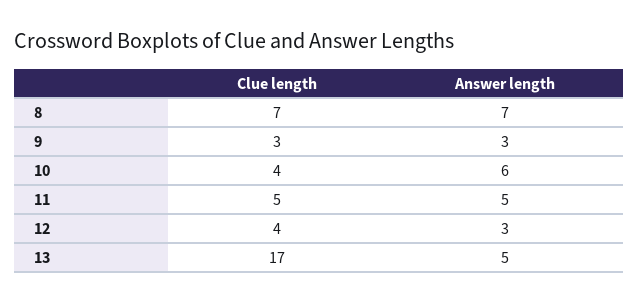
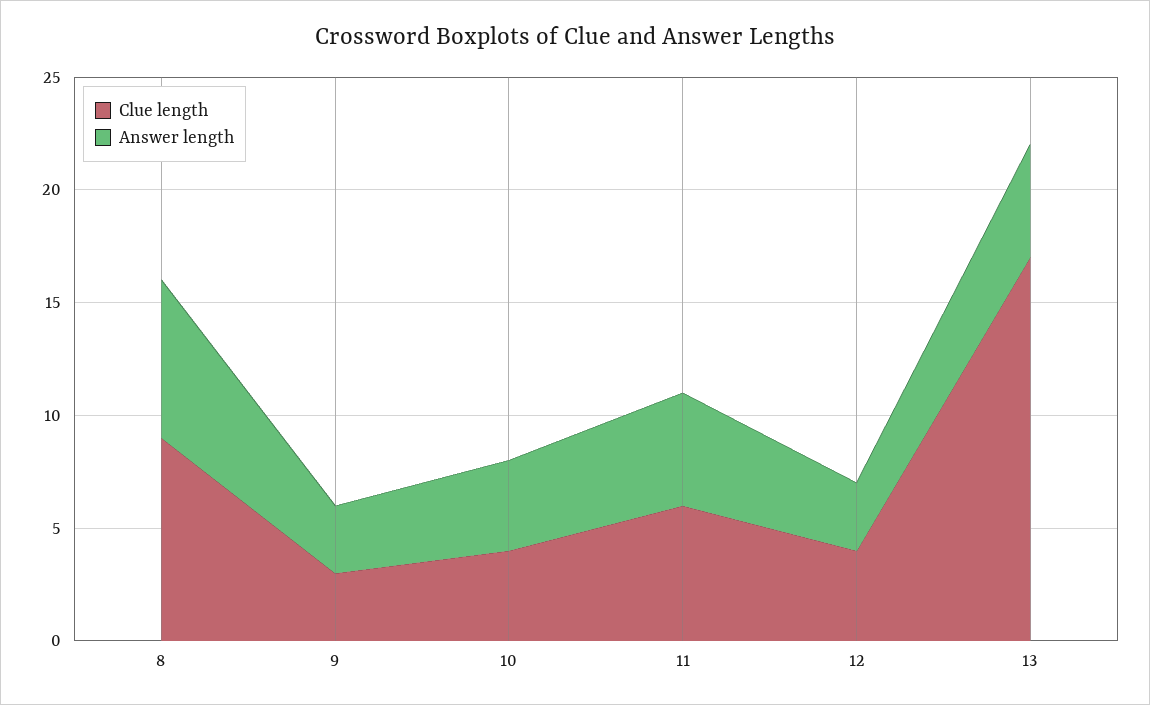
Clue length, 8: 7 -> 9
Answer length, 10: 6 -> 4
Clue length, 11: 5 -> 6

